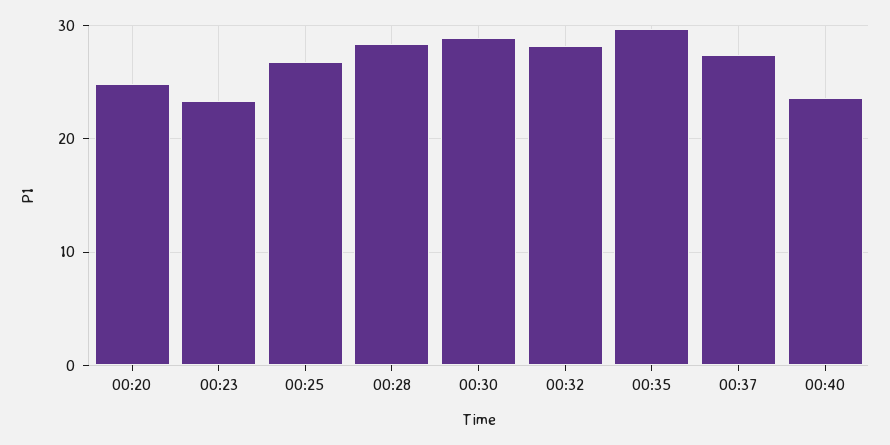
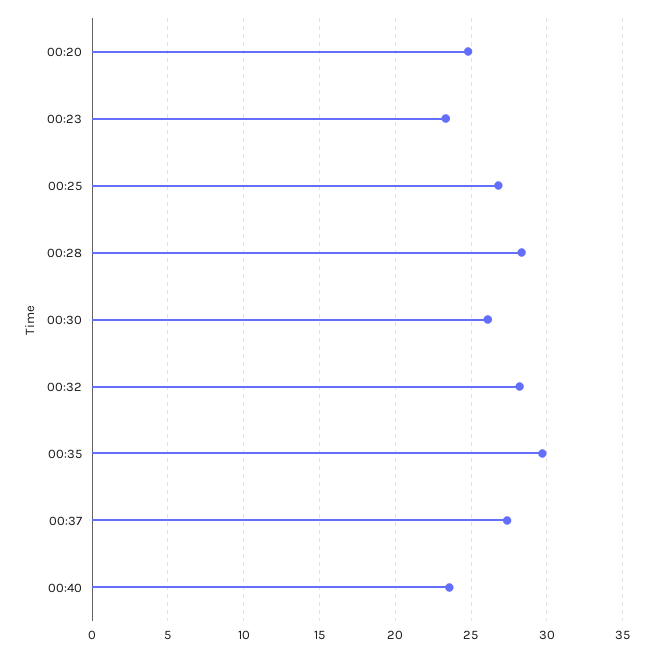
00:30: 29 -> 26

